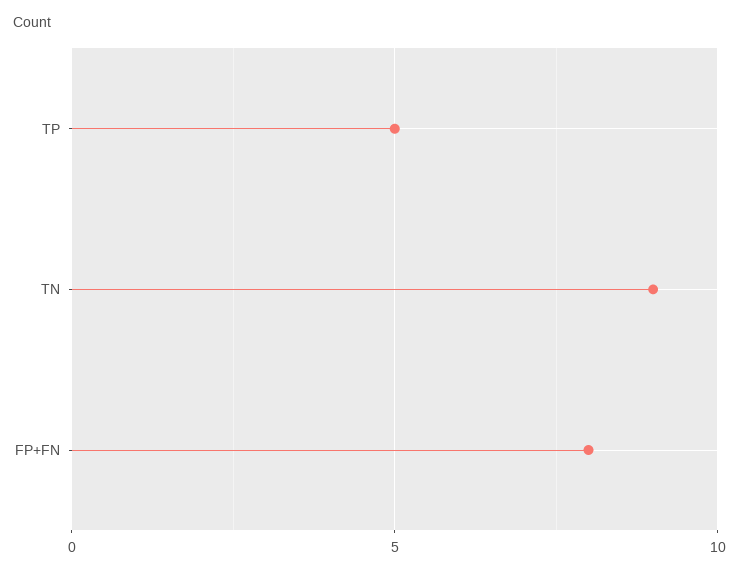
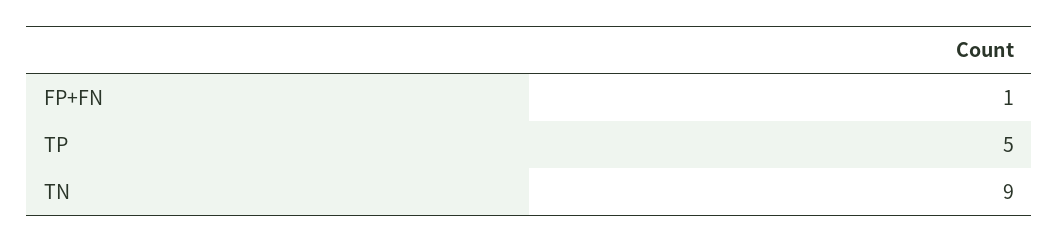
FP+FN: 8 -> 1

